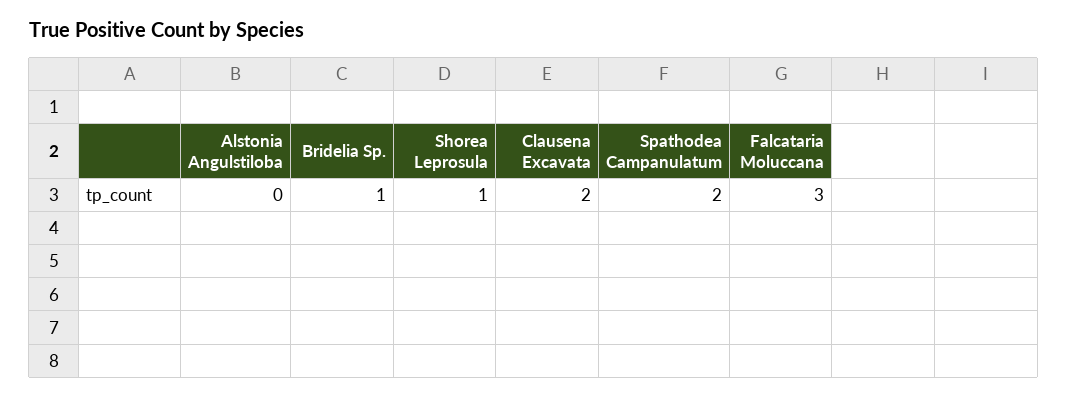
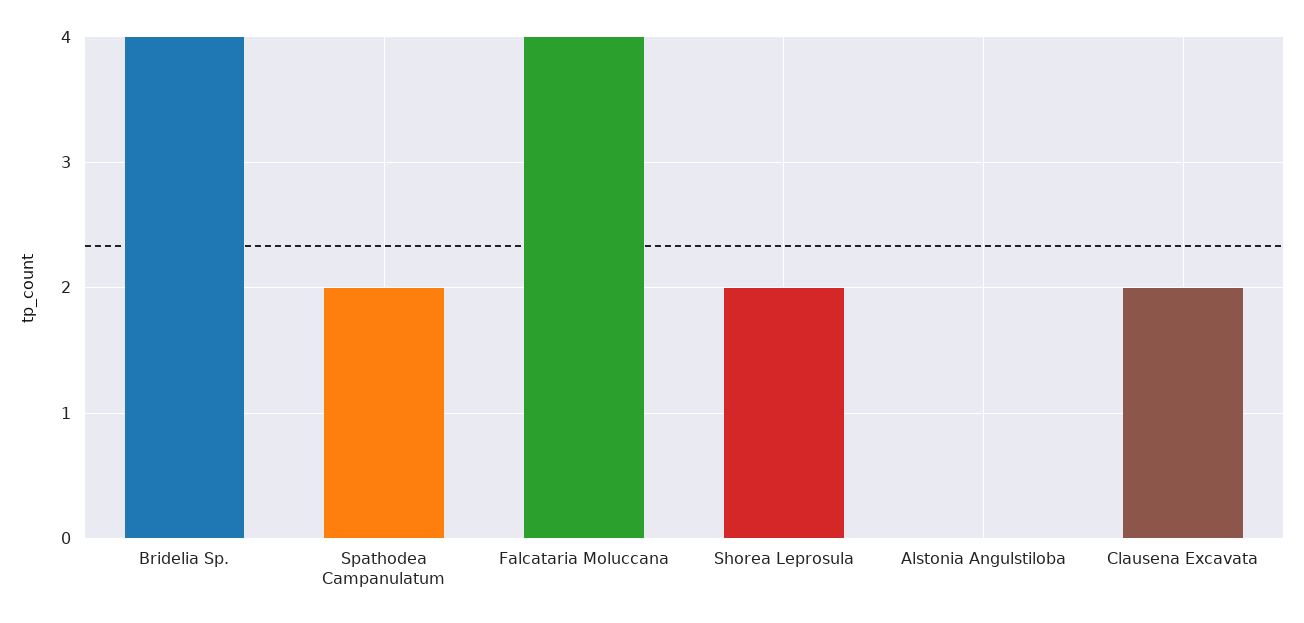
Bridelia Sp.: 1 -> 4
Shorea Leprosula: 1 -> 2
Falcataria Moluccana: 3 -> 4

